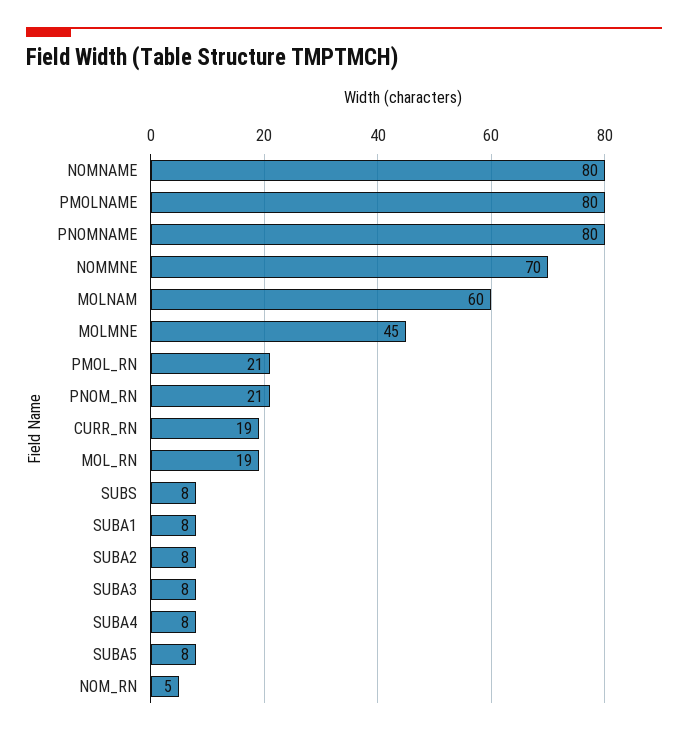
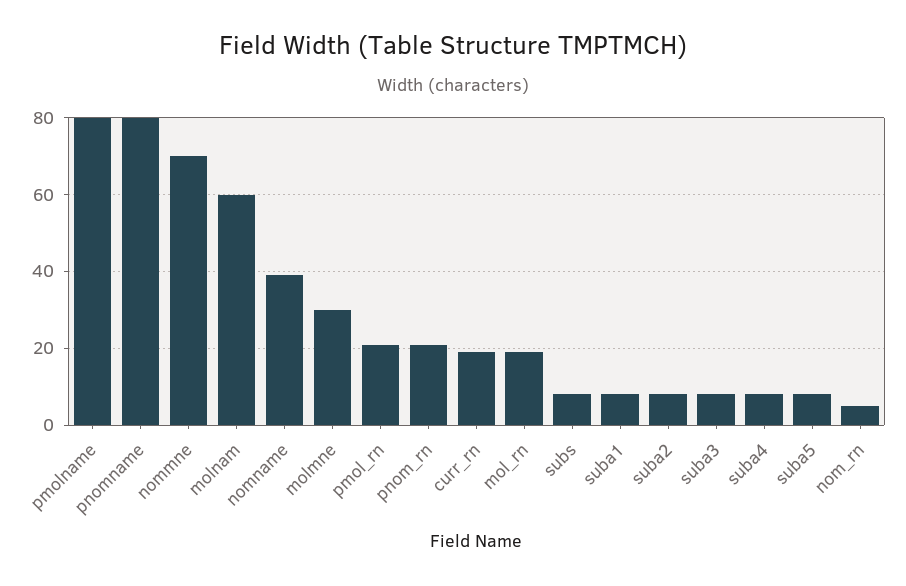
NOMNAME: 80 -> 40
MOLMNE: 45 -> 30

